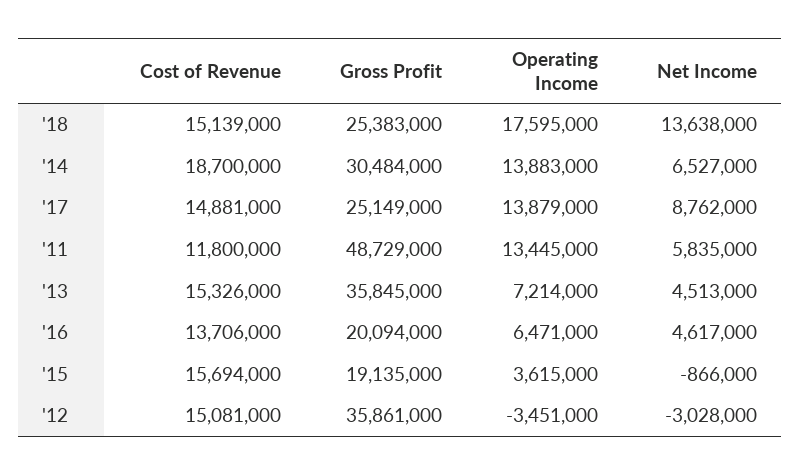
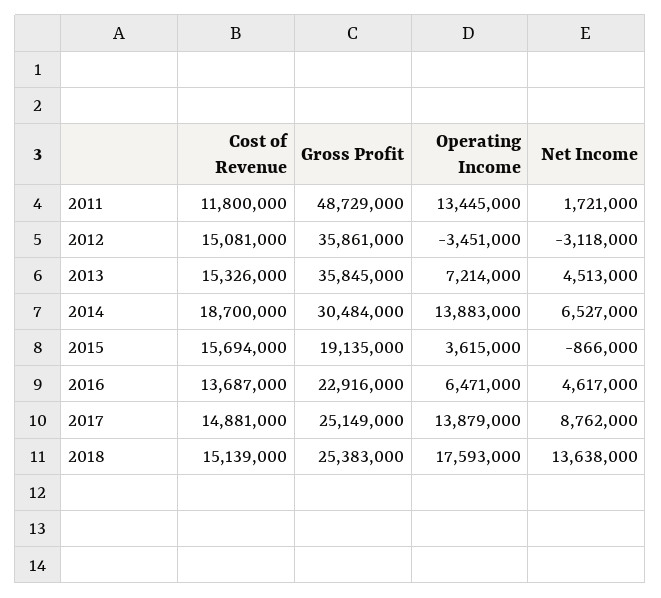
Operating Income, '18: 17595000 -> 17593000
Net Income, '11: 5835000 -> 1721000
Cost of Revenue, '16: 13706000 -> 13687000
Gross Profit, '16: 20094000 -> 22916000
Net Income, '12: -3028000 -> -3118000

